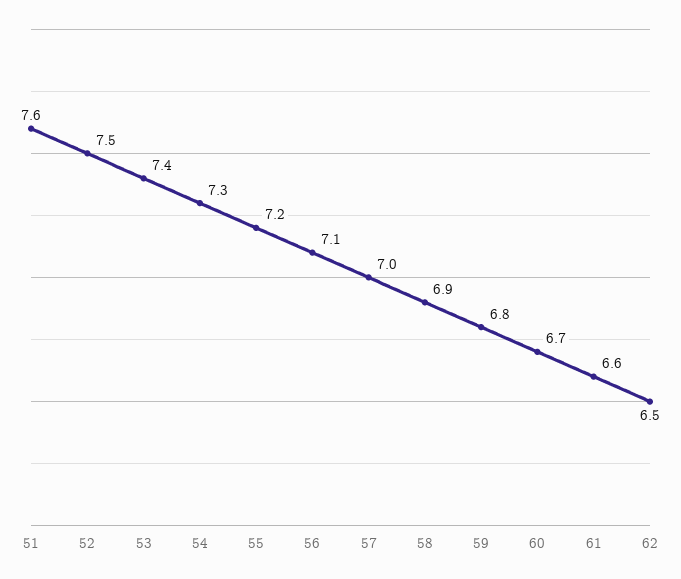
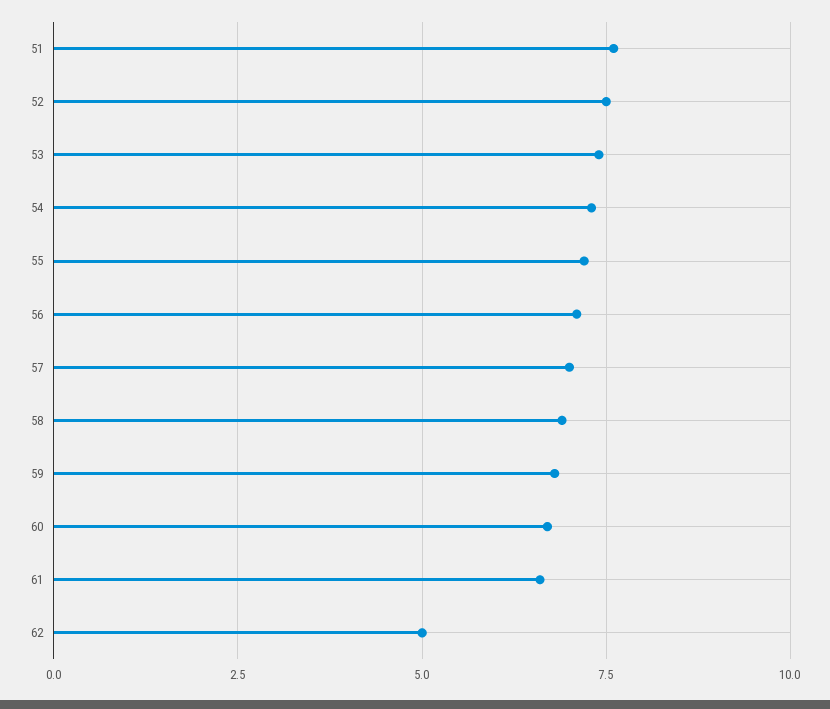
62: 6.5 -> 5

